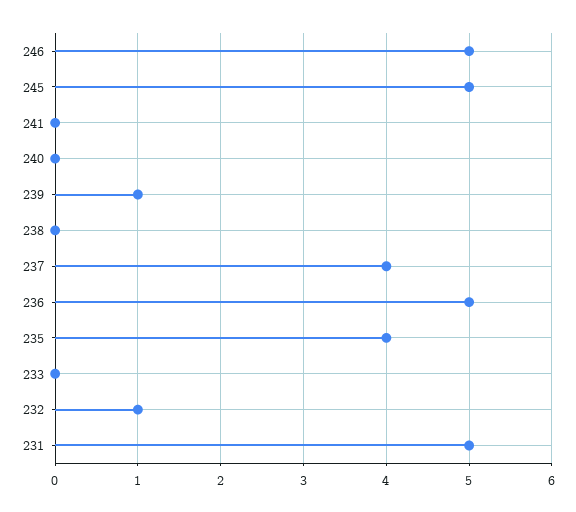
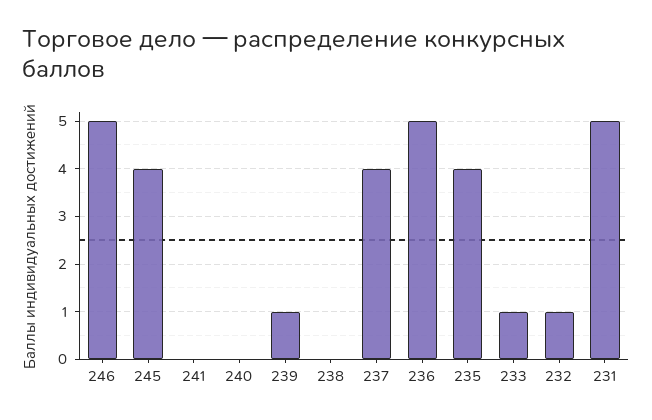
245: 5 -> 4
233: 0 -> 1

